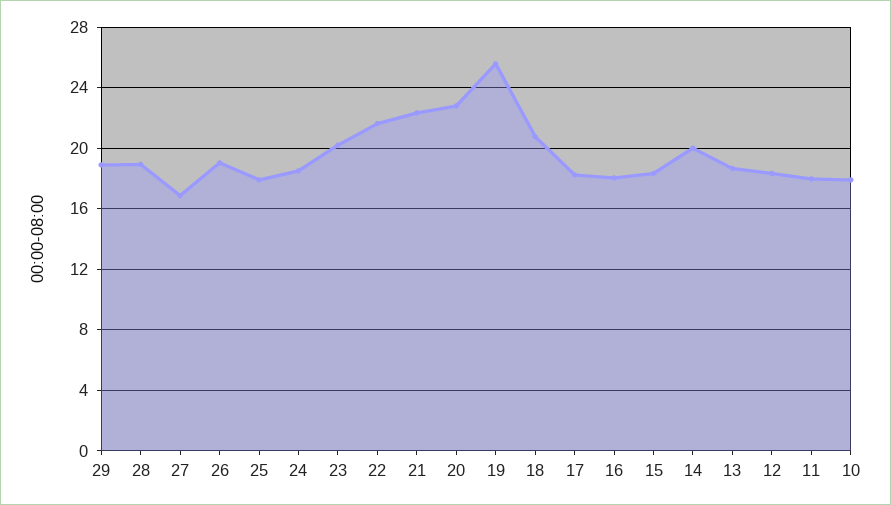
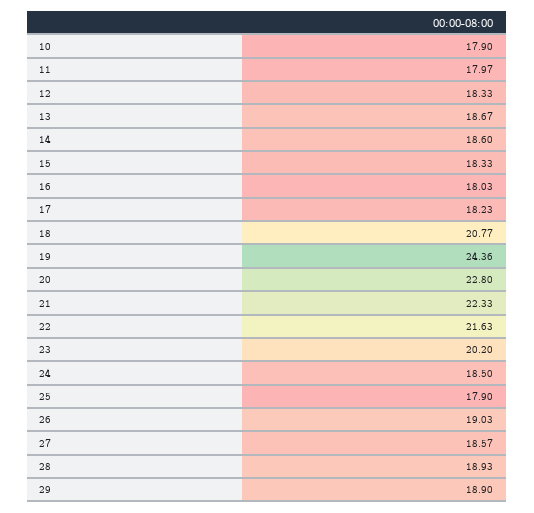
27: 17 -> 18.57
19: 25.5 -> 24.36
14: 20 -> 18.6

